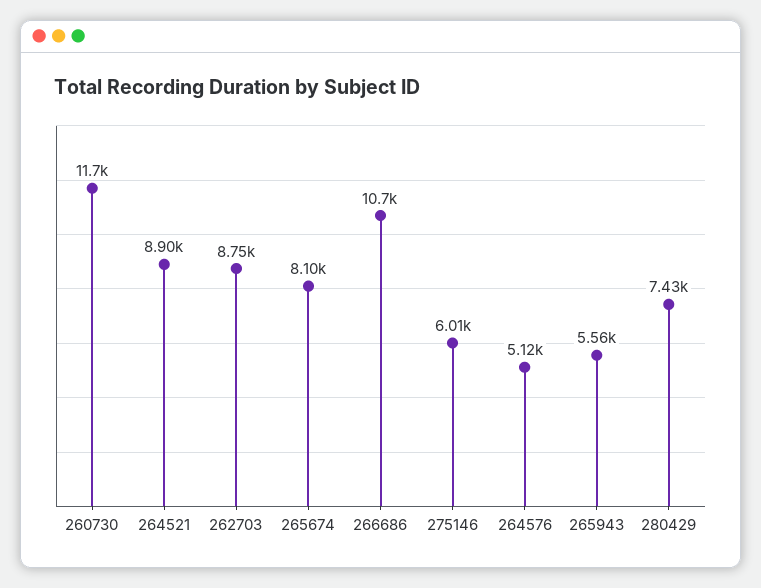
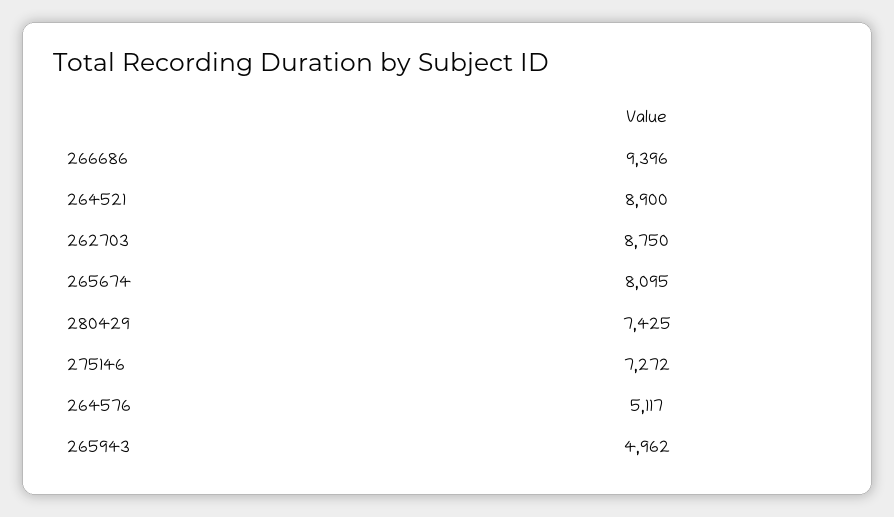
260730: 11700 -> none
266686: 10700 -> 9396
275146: 6010 -> 7272
265943: 5560 -> 4962

